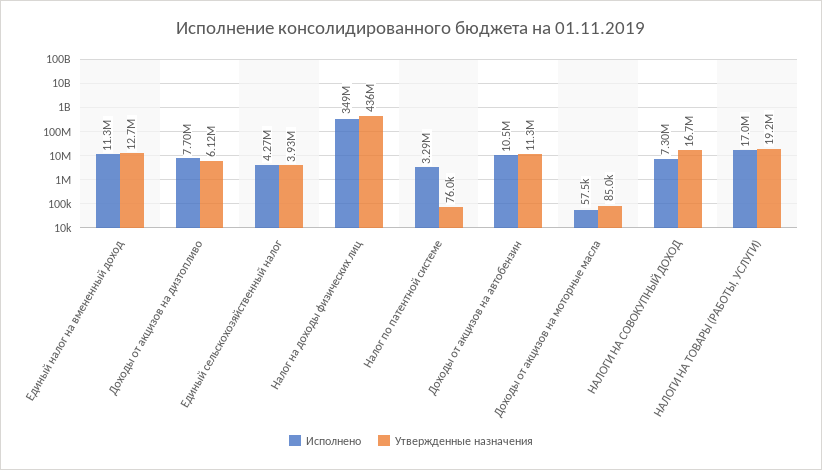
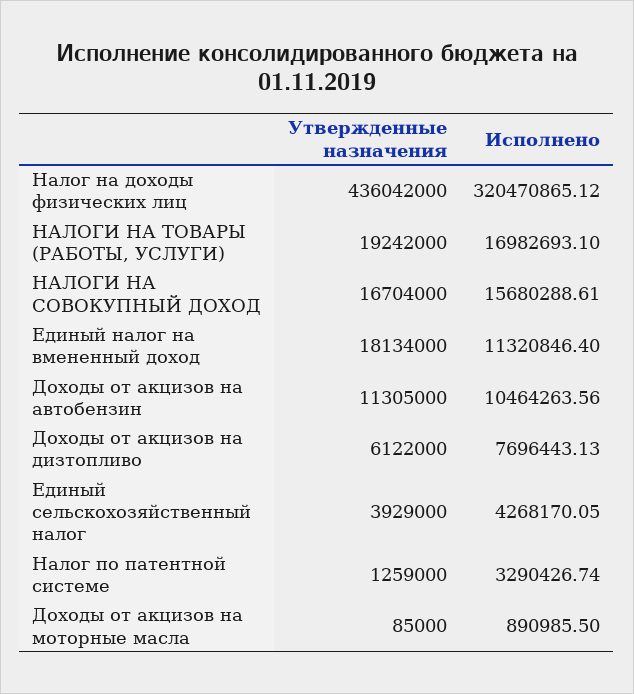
Утвержденные назначения, Единый налог на вмененный доход: 12700000 -> 18134000
Исполнено, Налог на доходы физических лиц: 349000000 -> 320470865.12
Утвержденные назначения, Налог по патентной системе: 76000 -> 1259000
Исполнено, Доходы от акцизов на моторные масла: 57500 -> 890985.5
Исполнено, НАЛОГИ НА СОВОКУПНЫЙ ДОХОД: 7300000 -> 15680288.61

